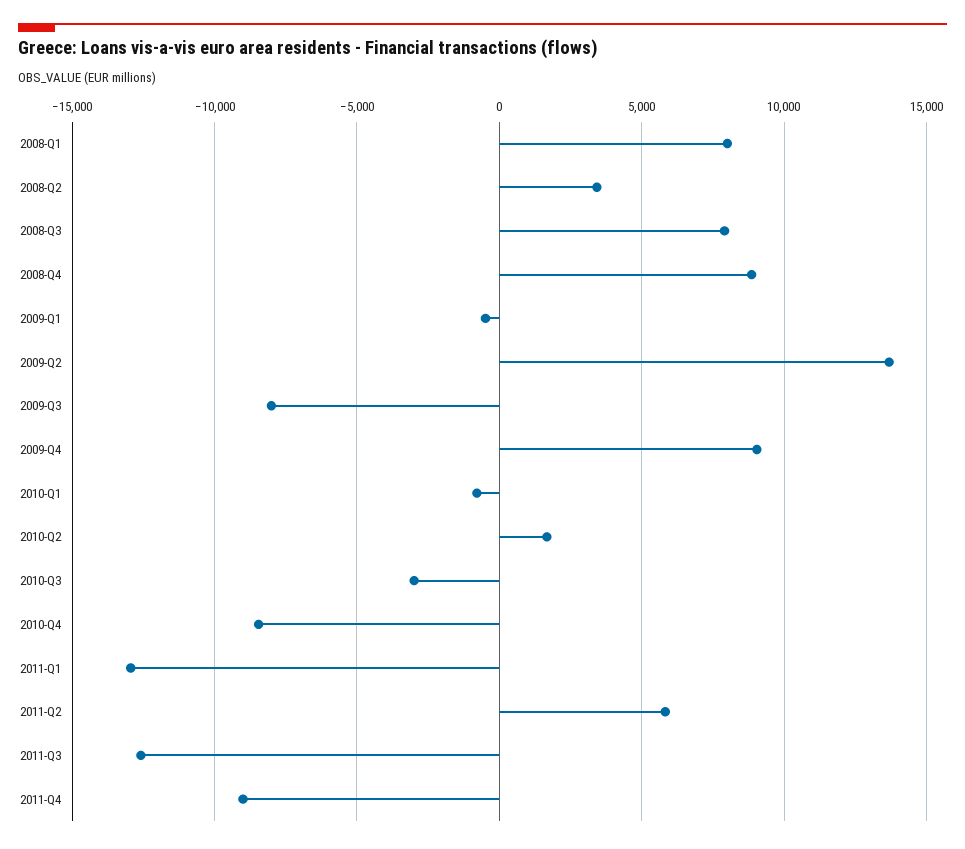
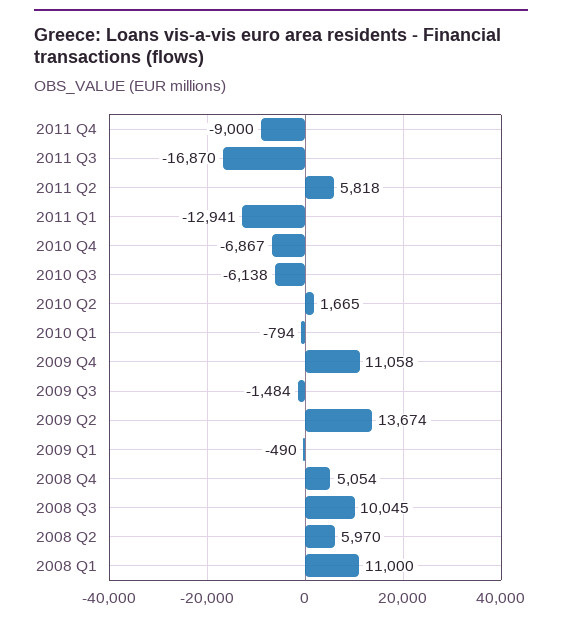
2008-Q1: 8000 -> 11000
2008-Q2: 3500 -> 5970
2008-Q3: 8000 -> 10045
2008-Q4: 9000 -> 5054
2009-Q3: -8000 -> -1484
2009-Q4: 9000 -> 11058
2010-Q3: -3000 -> -6138
2010-Q4: -8500 -> -6867
2011-Q3: -12500 -> -16870

